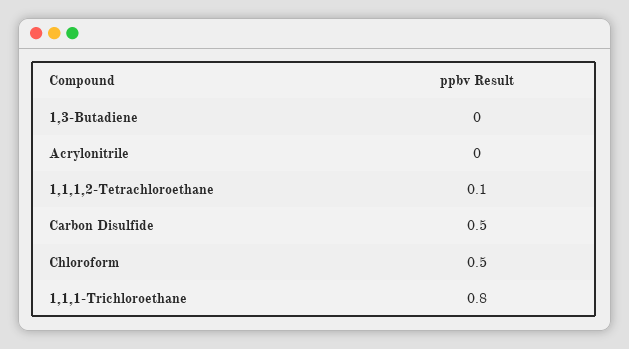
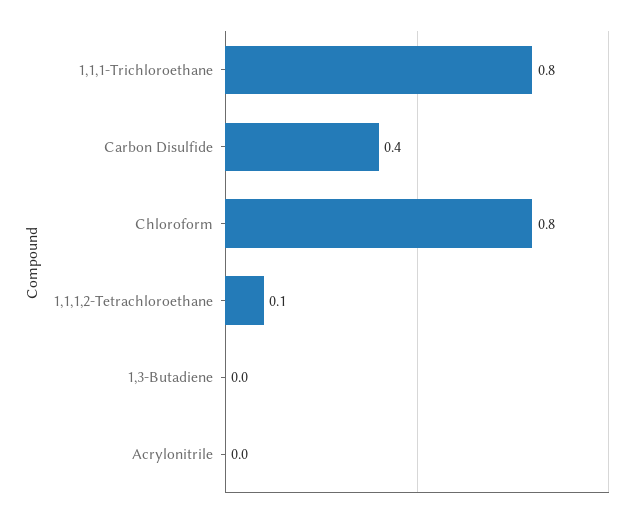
Carbon Disulfide: 0.5 -> 0.4
Chloroform: 0.5 -> 0.8

